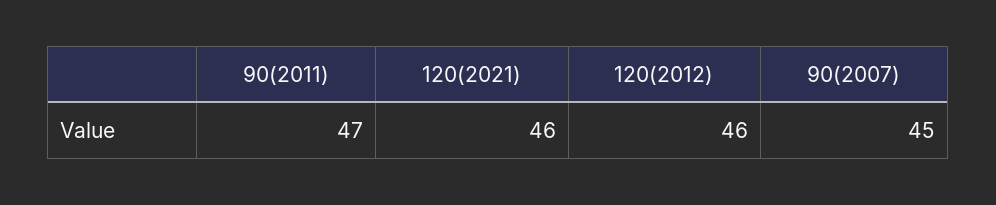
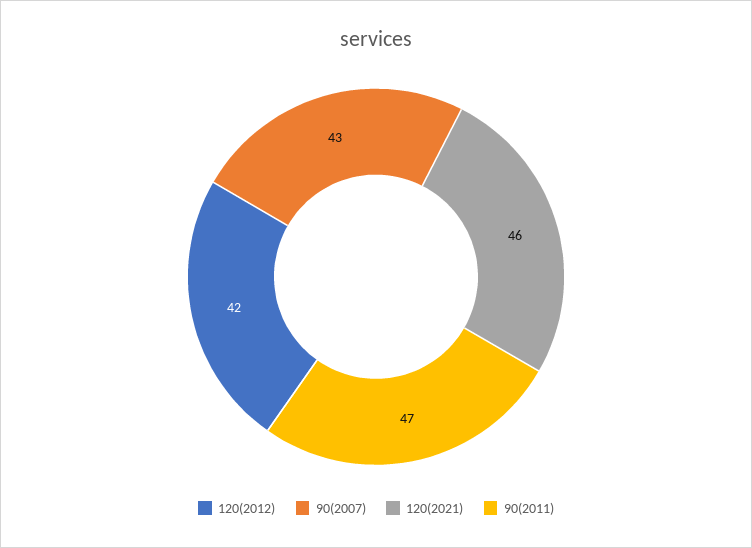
120(2012): 46 -> 42
90(2007): 45 -> 43

